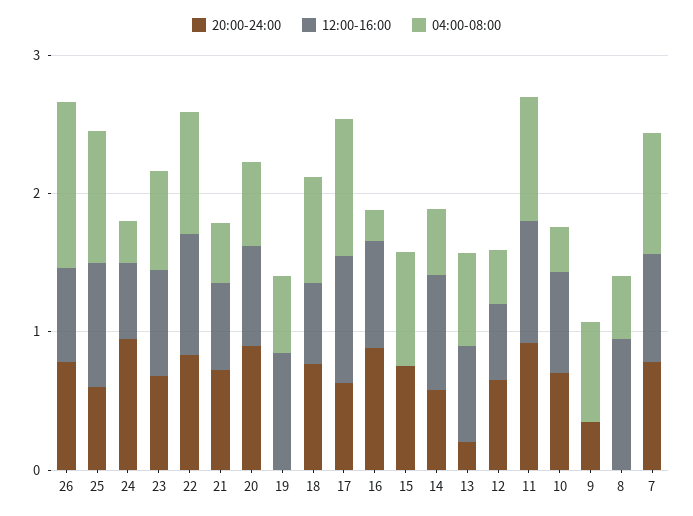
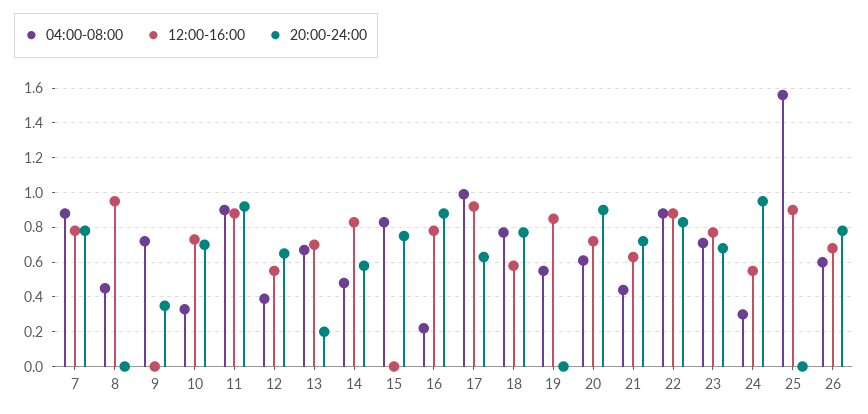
04:00-08:00, 26: 1.2 -> 0.6
20:00-24:00, 25: 0.6 -> 0
04:00-08:00, 25: 1 -> 1.55

